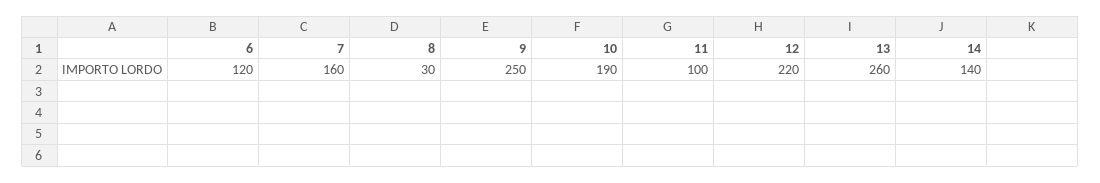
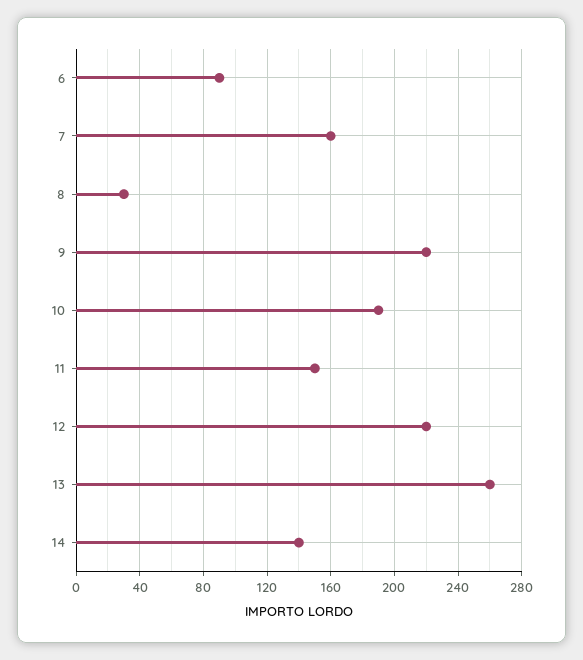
6: 120 -> 90
9: 250 -> 220
11: 100 -> 150

